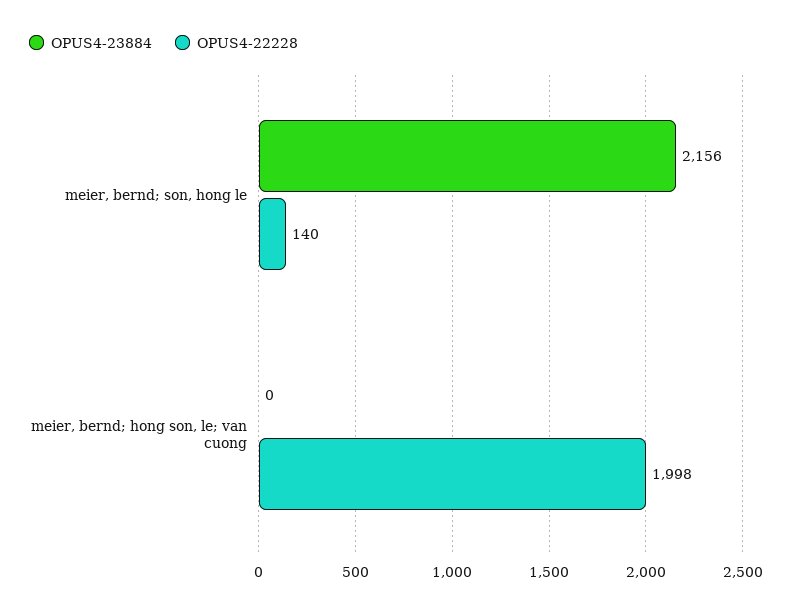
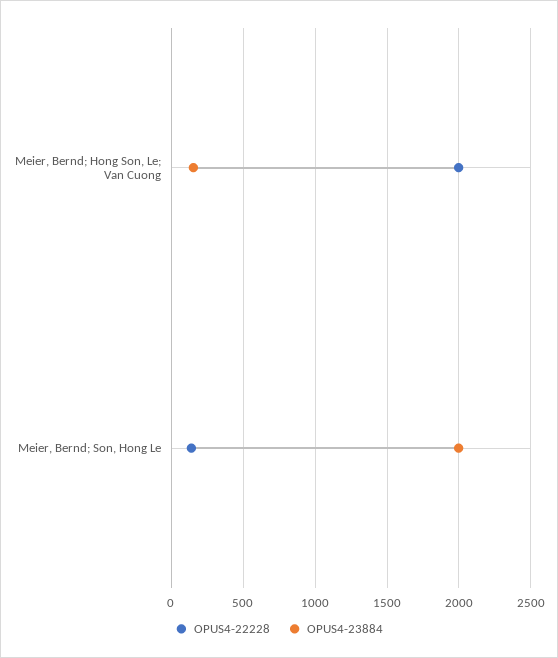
OPUS4-23884, meier, bernd; son, hong le: 2156 -> 2000
OPUS4-23884, meier, bernd; hong son, le; van cuong: 0 -> 150

